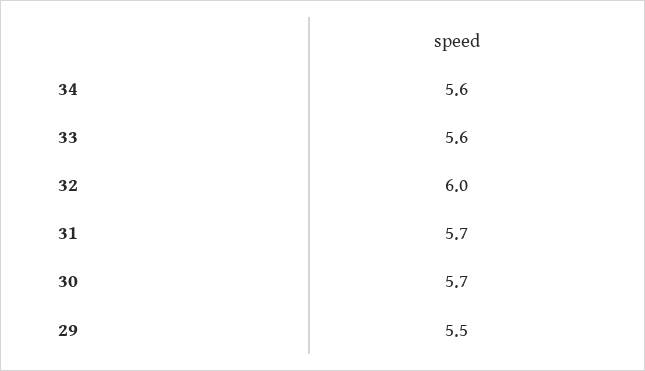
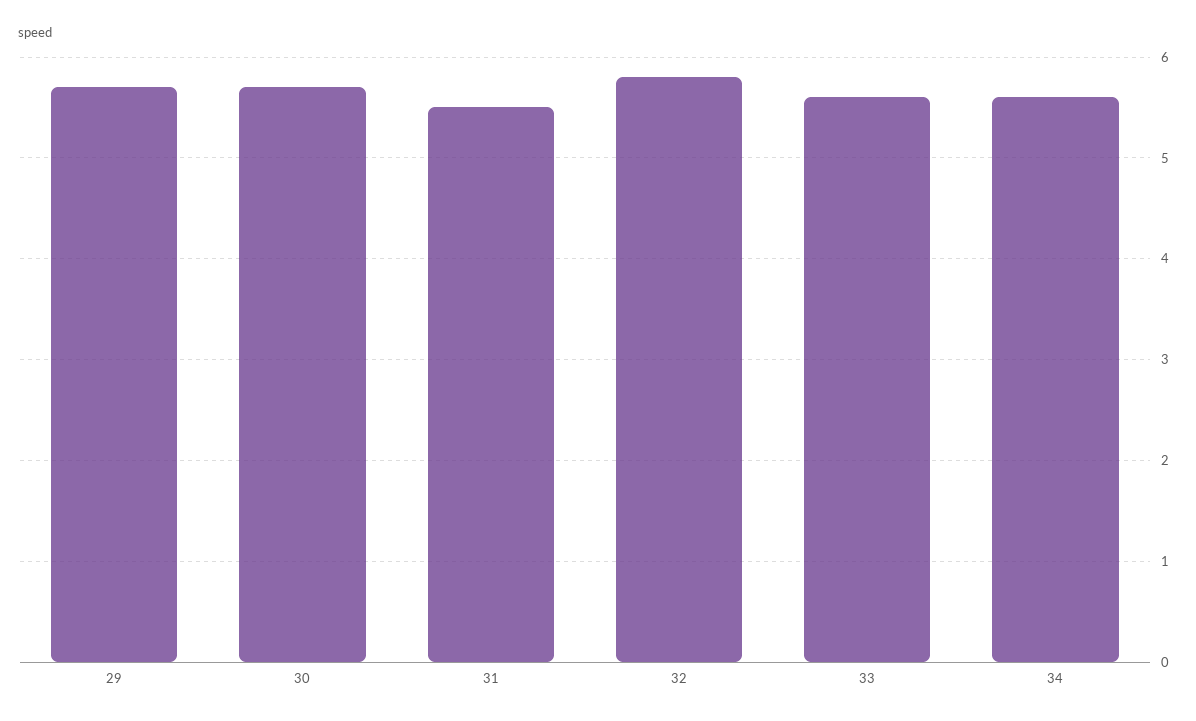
32: 6 -> 5.8
31: 5.7 -> 5.5
29: 5.5 -> 5.7

